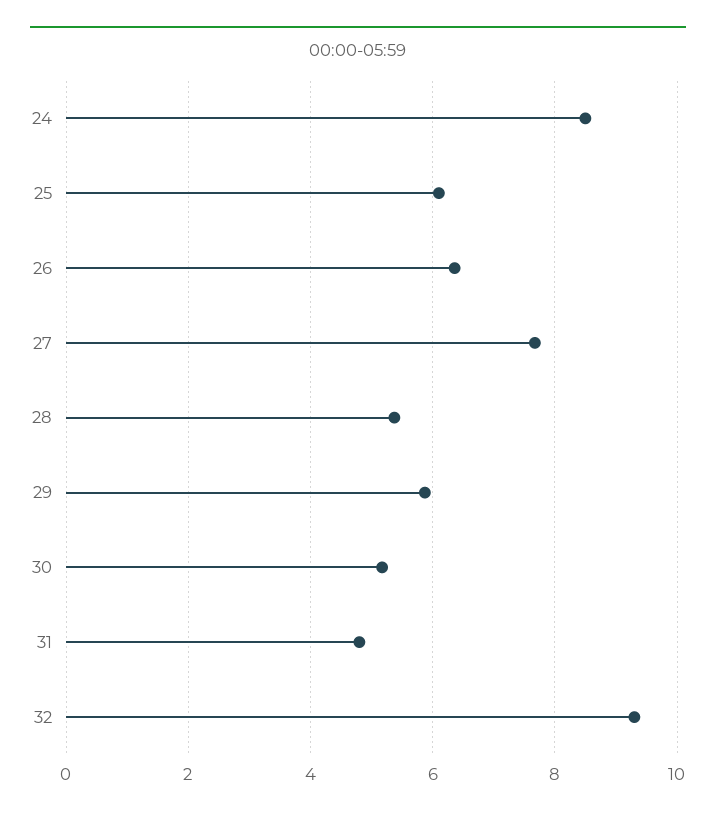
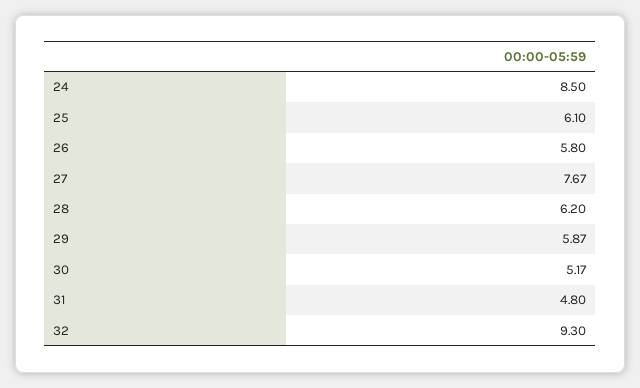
26: 6.4 -> 5.8
28: 5.4 -> 6.2

